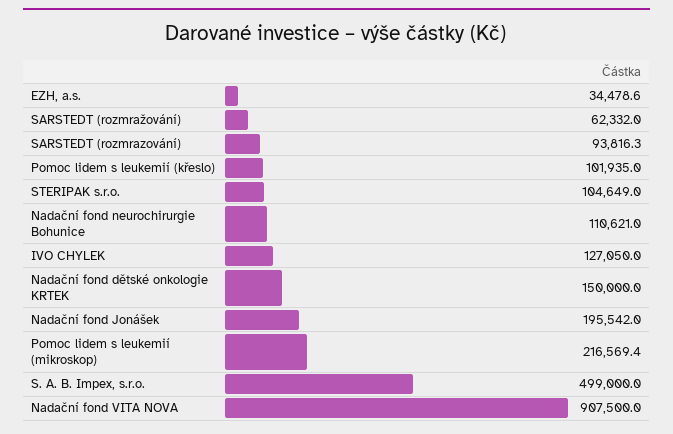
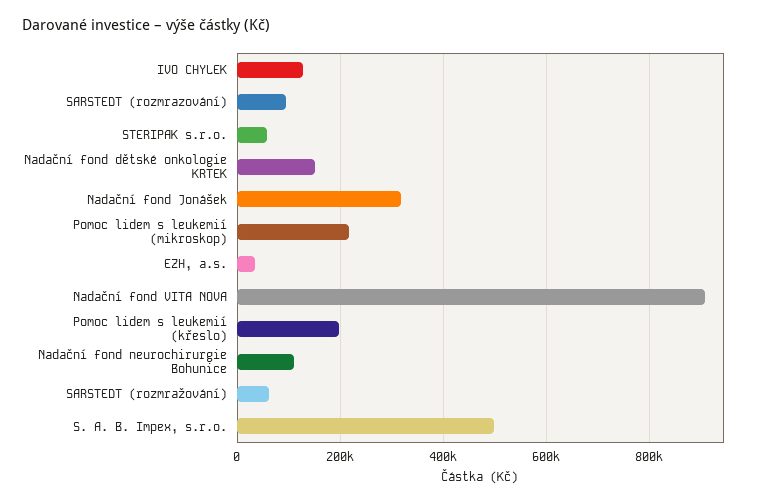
Pomoc lidem s leukemií (křeslo): 101935 -> 200000
STERIPAK s.r.o.: 104649 -> 60000
Nadační fond Jonášek: 195542 -> 320000

